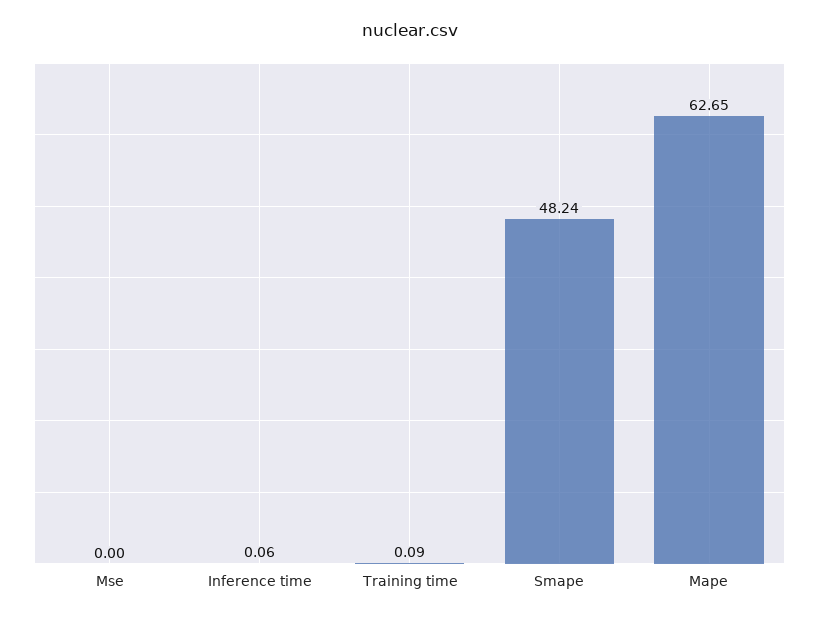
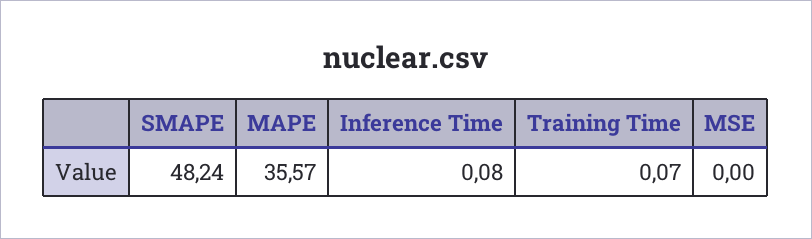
Inference time: 0.06 -> 0.08
Training time: 0.09 -> 0.07
Mape: 62.65 -> 35.57

